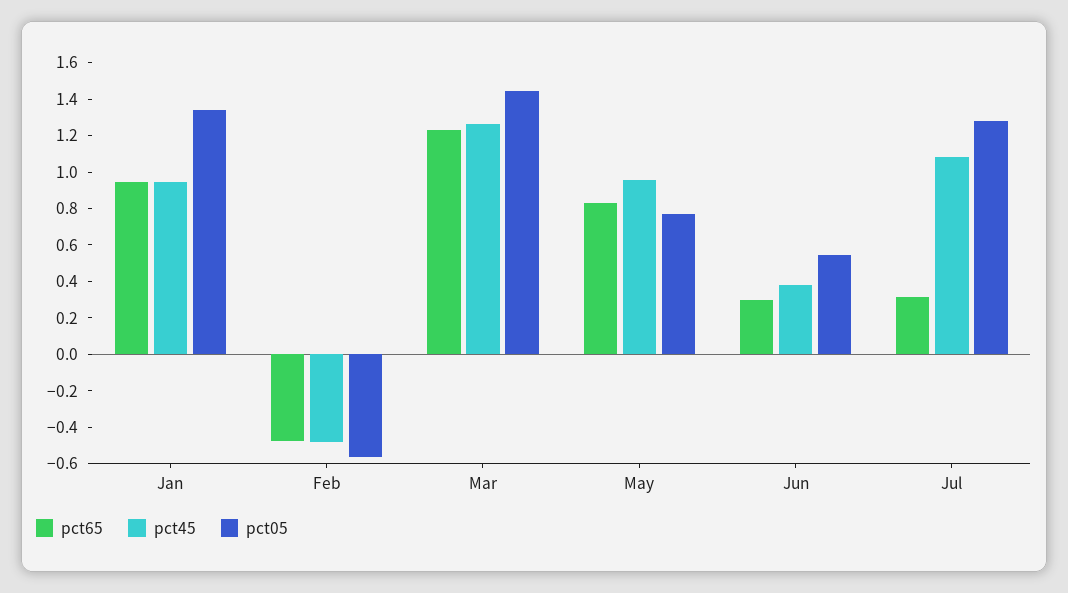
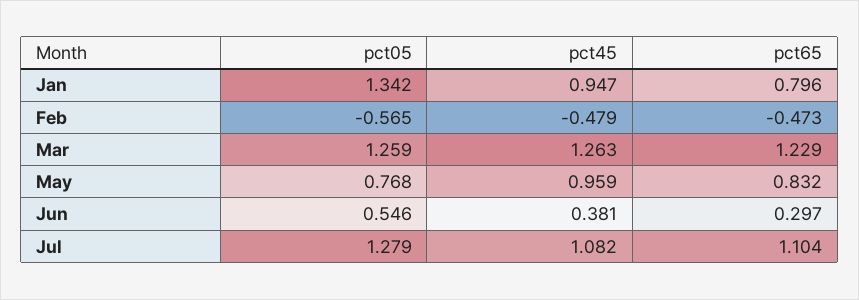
pct65, Jan: 0.95 -> 0.796
pct05, Mar: 1.45 -> 1.259
pct65, Jul: 0.3 -> 1.104

